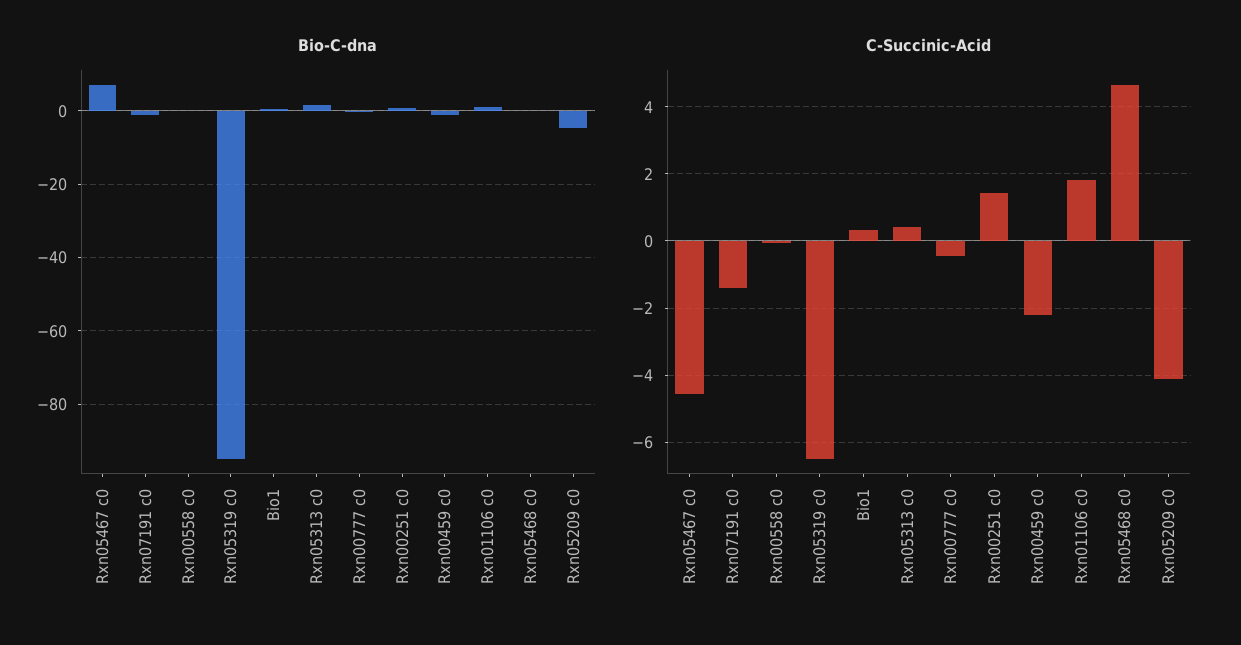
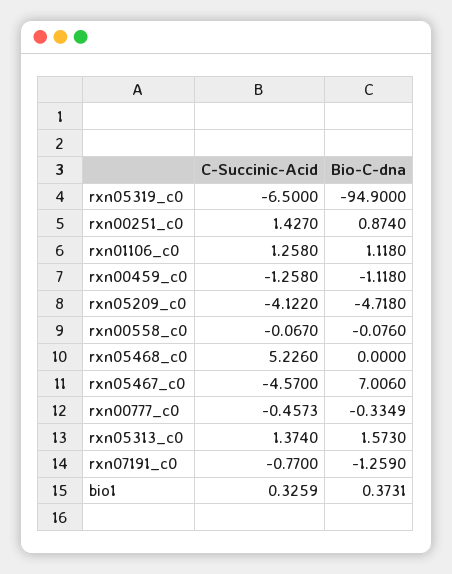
C-Succinic-Acid, Rxn07191 c0: -1.4 -> -0.77
C-Succinic-Acid, Rxn05313 c0: 0.4 -> 1.374
C-Succinic-Acid, Rxn00459 c0: -2.2 -> -1.258
C-Succinic-Acid, Rxn01106 c0: 1.8 -> 1.258
C-Succinic-Acid, Rxn05468 c0: 4.6 -> 5.226

